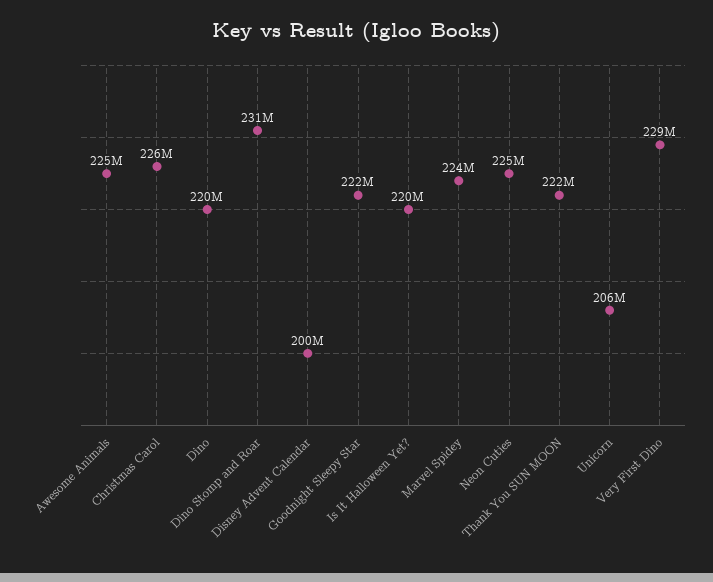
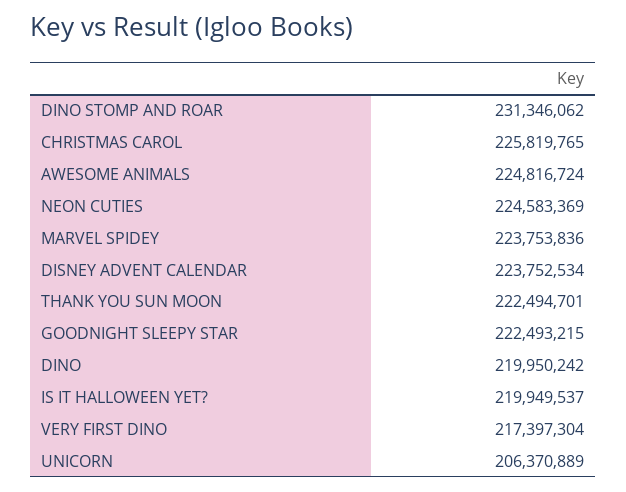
Disney Advent Calendar: 200000000 -> 223752534
Very First Dino: 229000000 -> 217397304

